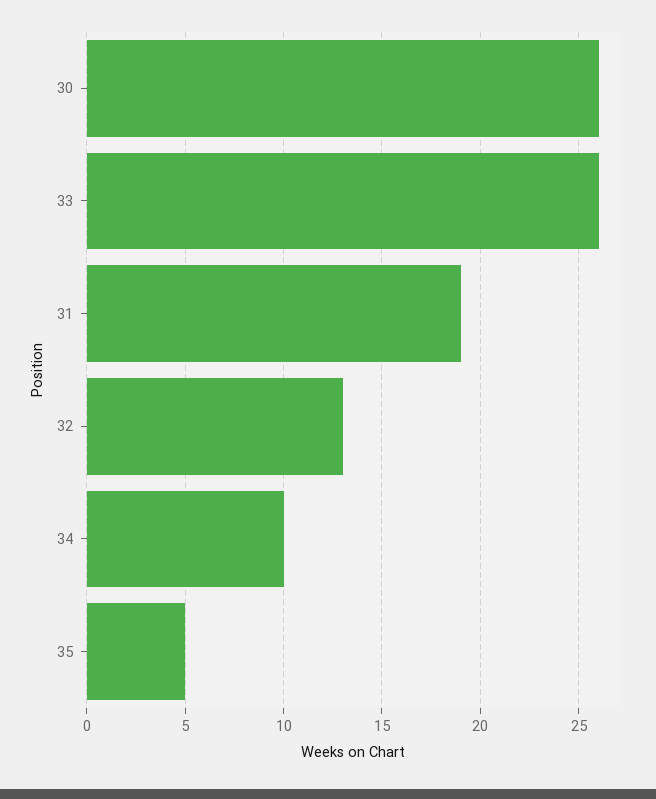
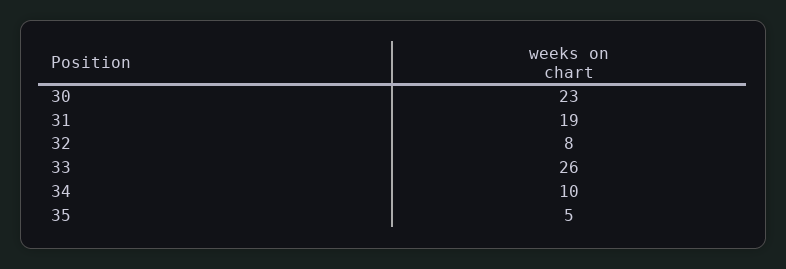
30: 26 -> 23
32: 13 -> 8

